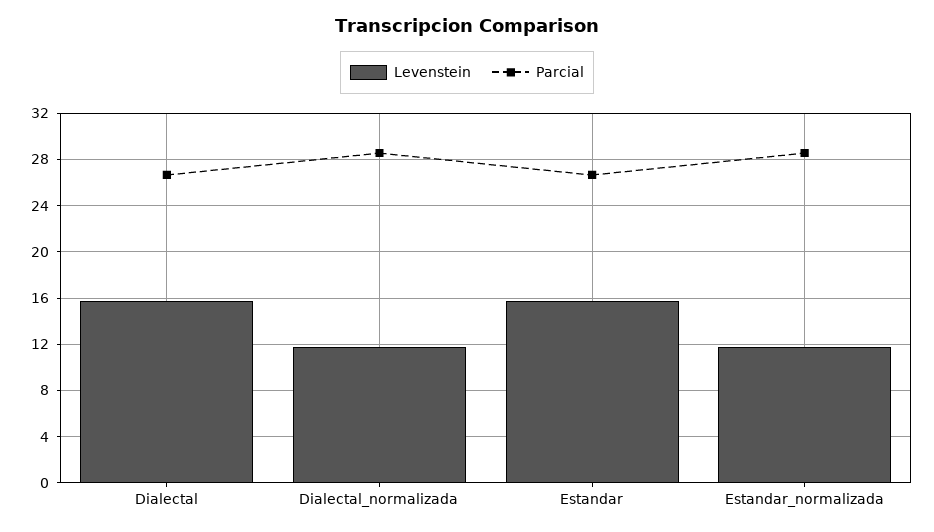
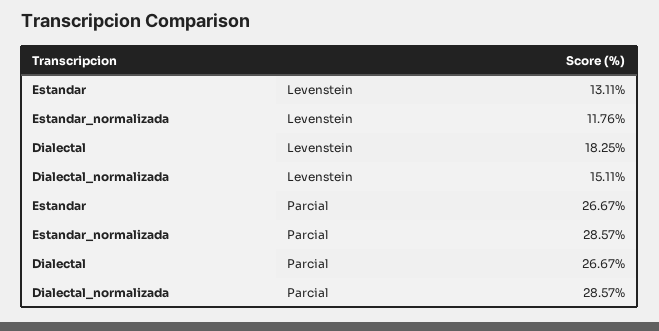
Levenstein, Dialectal: 16 -> 18.25
Levenstein, Dialectal_normalizada: 12 -> 15.11
Levenstein, Estandar: 16 -> 13.11

